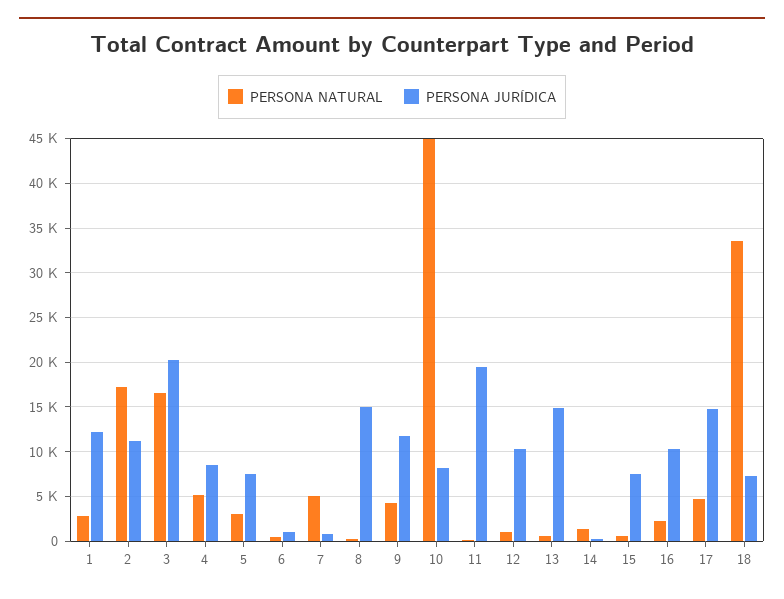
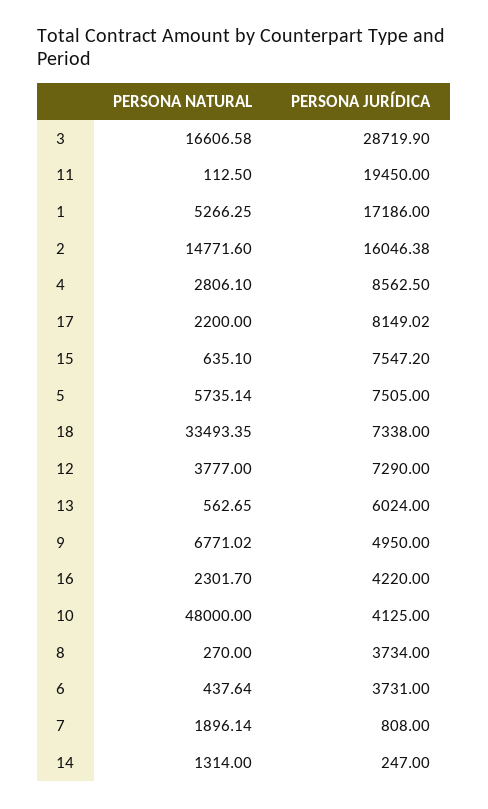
PERSONA NATURAL, 1: 3000 -> 5266.25
PERSONA JURÍDICA, 1: 12000 -> 17186
PERSONA NATURAL, 2: 17000 -> 14771.6
PERSONA JURÍDICA, 2: 11000 -> 16046.38
PERSONA JURÍDICA, 3: 20000 -> 28719.9
PERSONA NATURAL, 4: 5000 -> 2806.1
PERSONA NATURAL, 5: 3000 -> 5735.14
PERSONA JURÍDICA, 6: 1000 -> 3731
PERSONA NATURAL, 7: 5000 -> 1896.14
PERSONA JURÍDICA, 8: 15000 -> 3734
PERSONA NATURAL, 9: 4000 -> 6771.02
PERSONA JURÍDICA, 9: 12000 -> 4950
PERSONA NATURAL, 10: 45000 -> 48000
PERSONA JURÍDICA, 10: 8000 -> 4125
PERSONA NATURAL, 12: 1000 -> 3777
PERSONA JURÍDICA, 12: 10000 -> 7290
PERSONA JURÍDICA, 13: 15000 -> 6024
PERSONA JURÍDICA, 16: 10000 -> 4220
PERSONA NATURAL, 17: 5000 -> 2200
PERSONA JURÍDICA, 17: 15000 -> 8149.02

